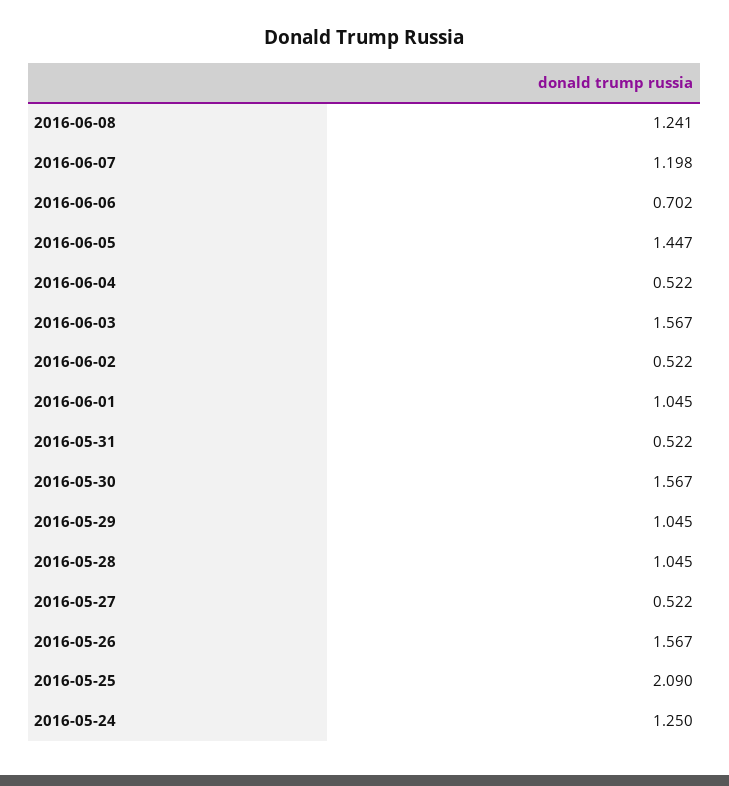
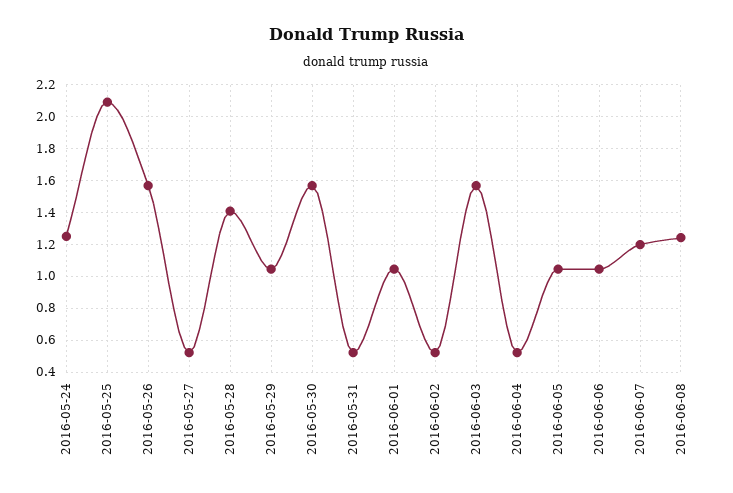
2016-06-06: 0.702 -> 1.05
2016-06-05: 1.447 -> 1.05
2016-05-28: 1.045 -> 1.4

